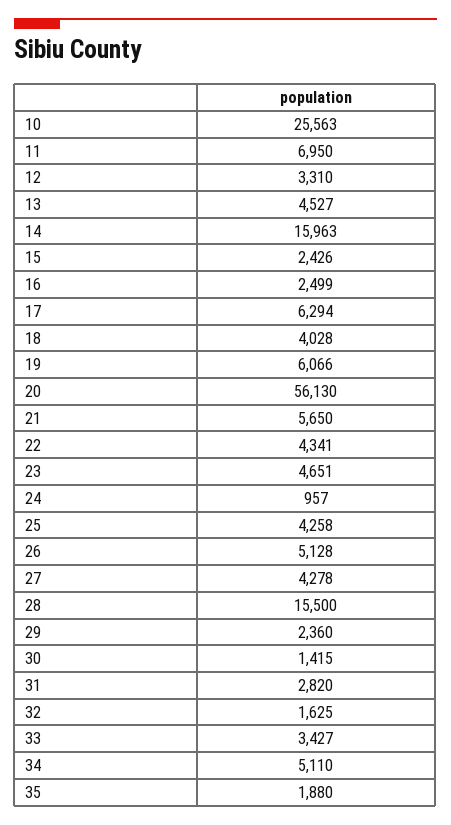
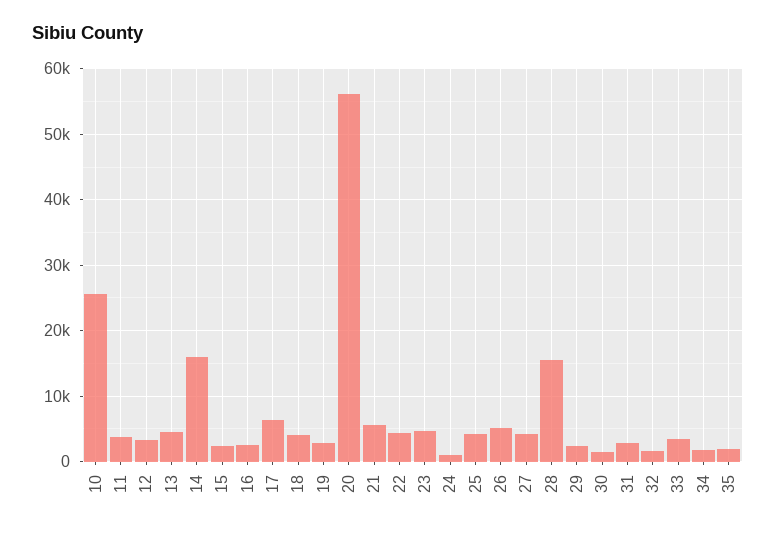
11: 6950 -> 4000
19: 6066 -> 3000
34: 5110 -> 2000

